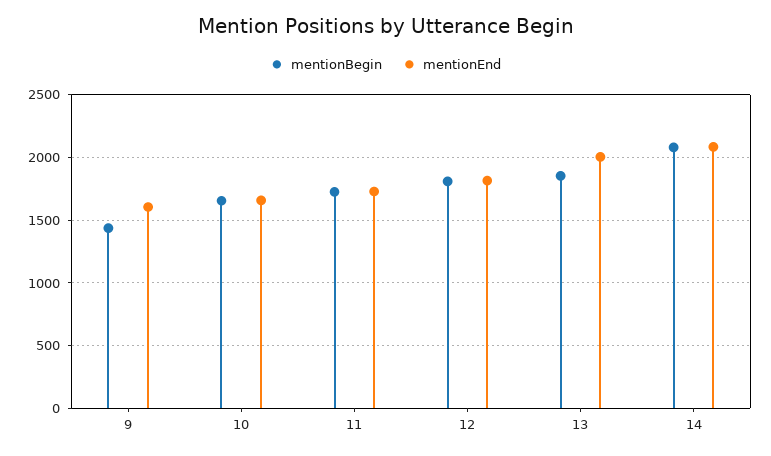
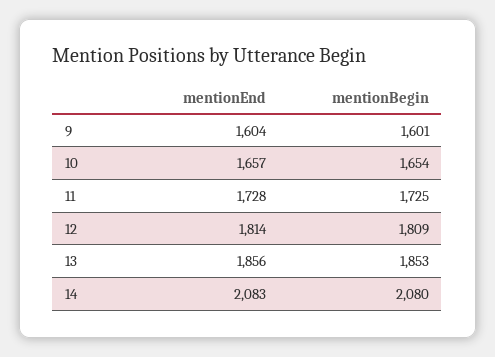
mentionBegin, 9: 1450 -> 1601
mentionEnd, 13: 2000 -> 1856

